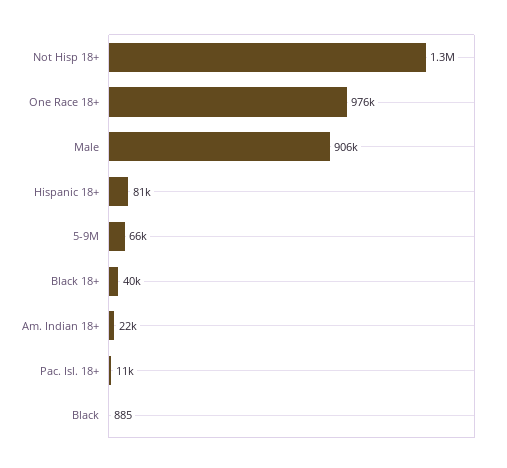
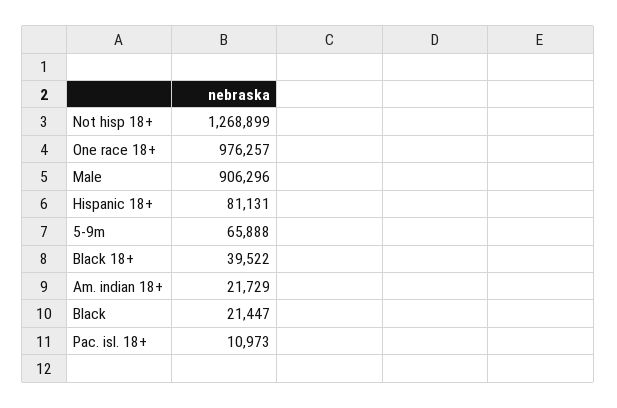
Black: 885 -> 21447

